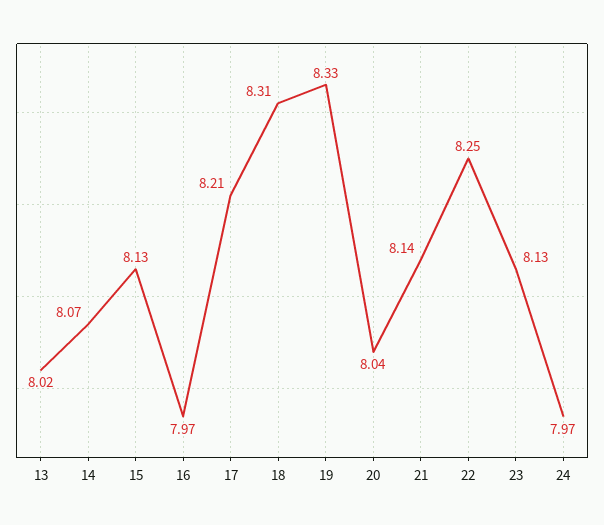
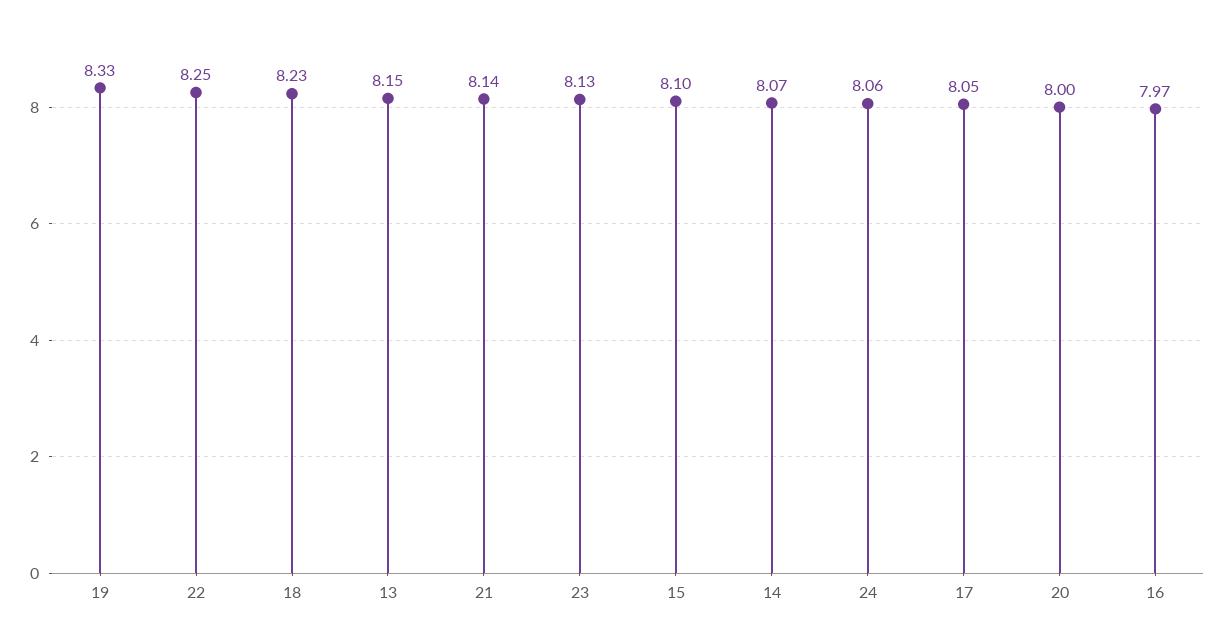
13: 8.02 -> 8.15
15: 8.13 -> 8.1
17: 8.21 -> 8.05
18: 8.31 -> 8.23
20: 8.04 -> 8
24: 7.97 -> 8.06

